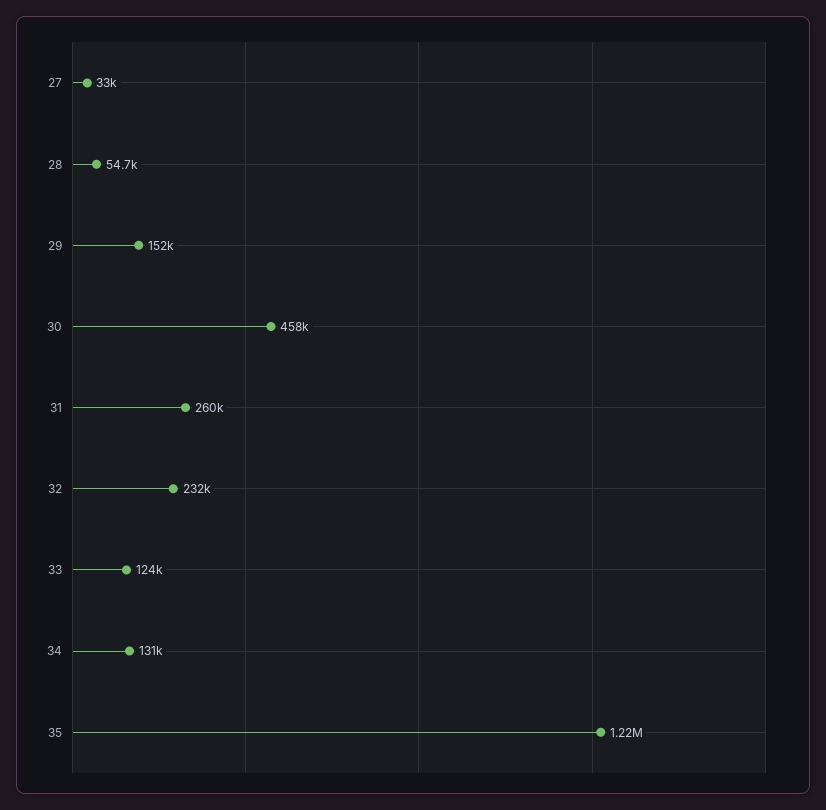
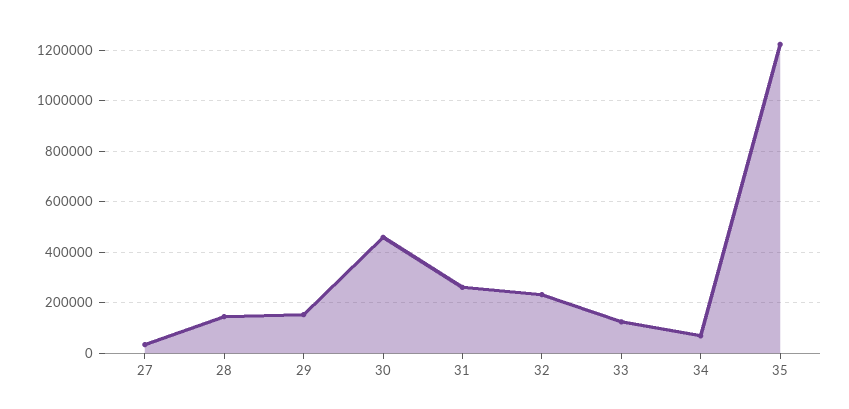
28: 54700 -> 150000
34: 131000 -> 75000

